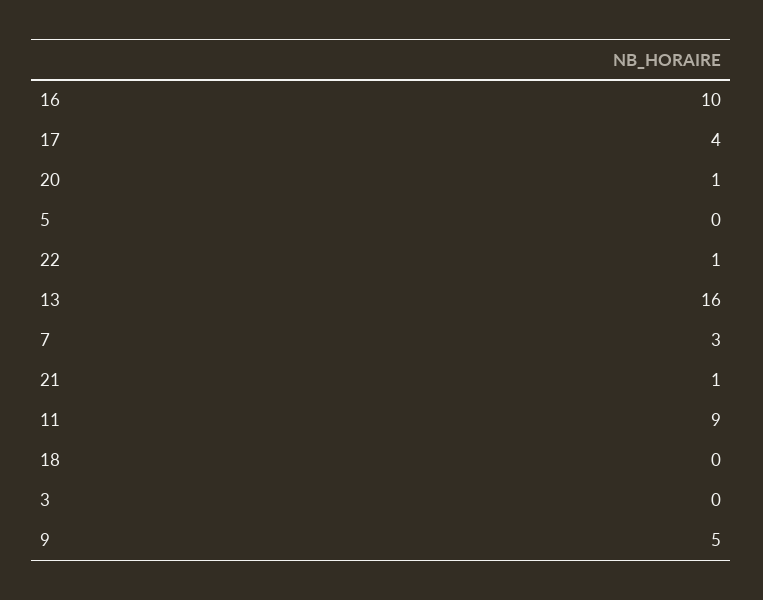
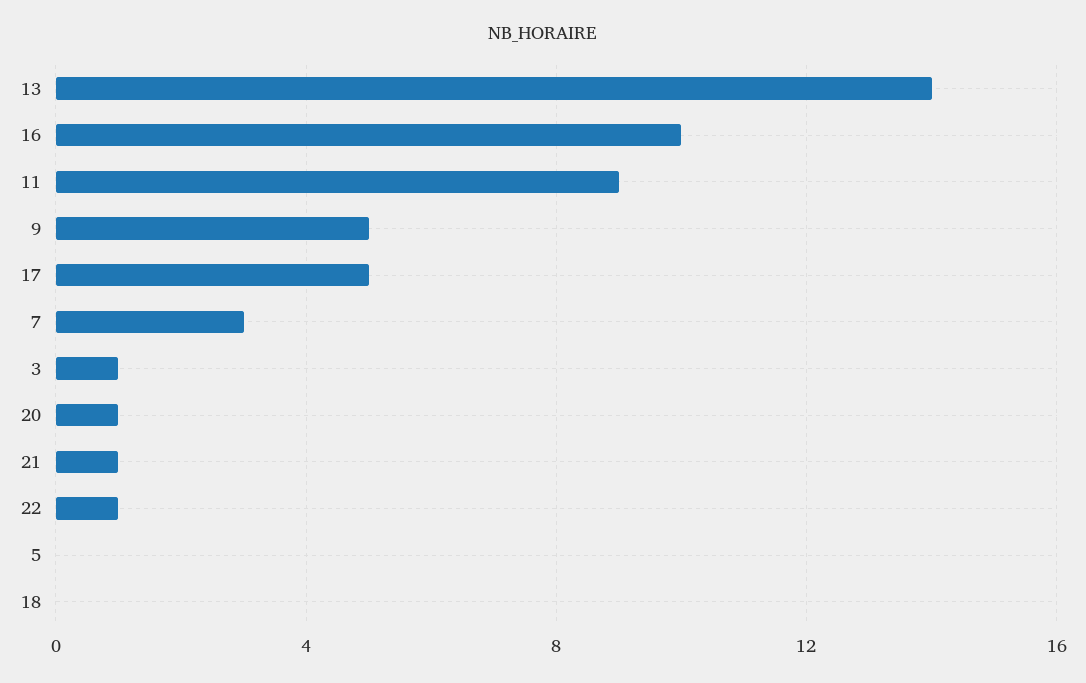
17: 4 -> 5
13: 16 -> 14
3: 0 -> 1

